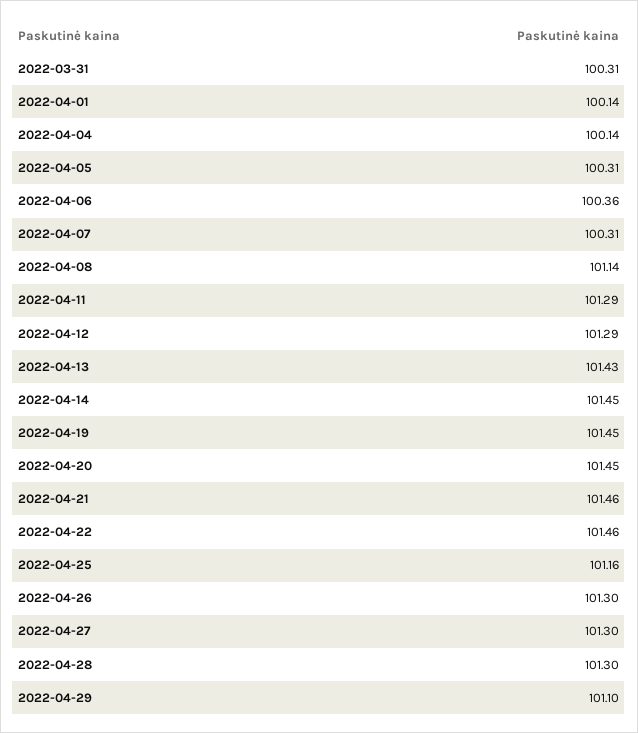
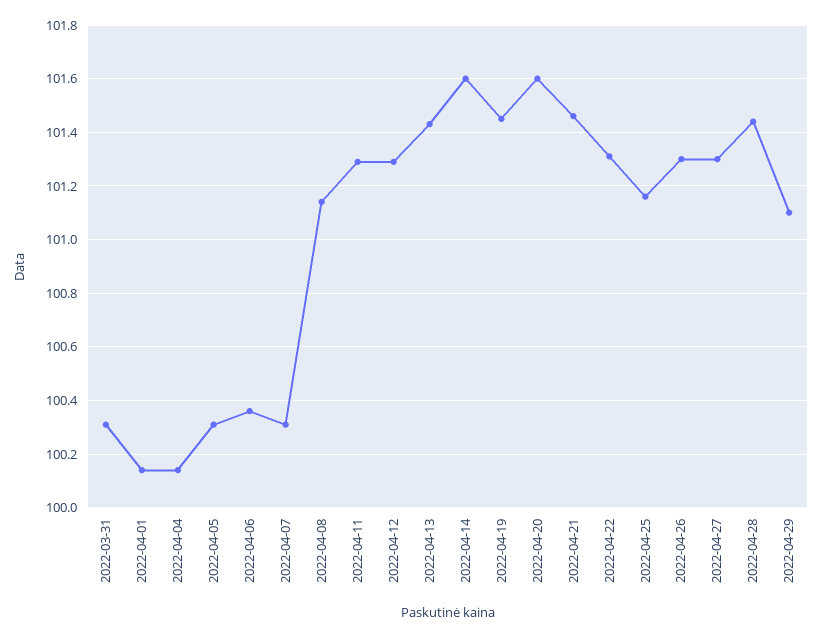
2022-04-14: 101.45 -> 101.6
2022-04-20: 101.45 -> 101.6
2022-04-22: 101.46 -> 101.3
2022-04-28: 101.3 -> 101.45

